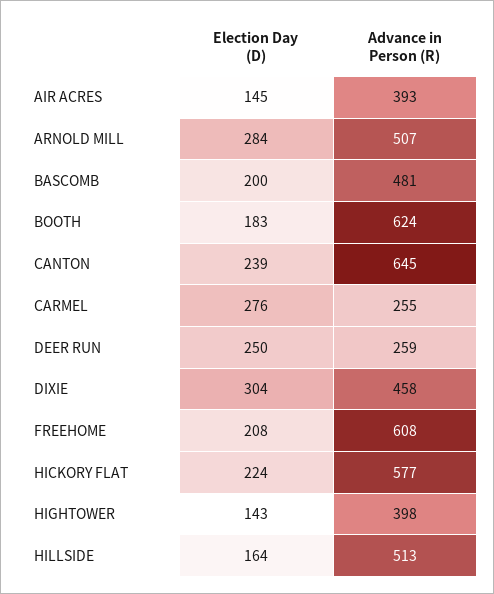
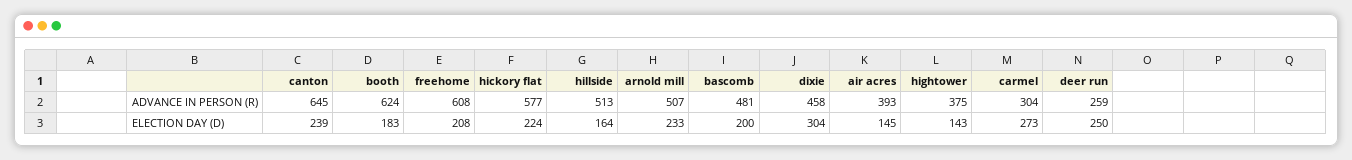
Election Day (D), ARNOLD MILL: 284 -> 233
Election Day (D), CARMEL: 276 -> 273
Advance in Person (R), CARMEL: 255 -> 304
Advance in Person (R), HIGHTOWER: 398 -> 375

